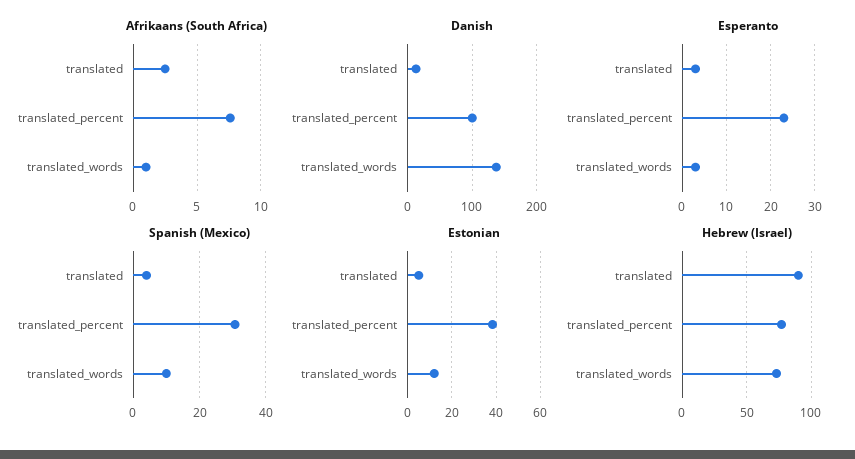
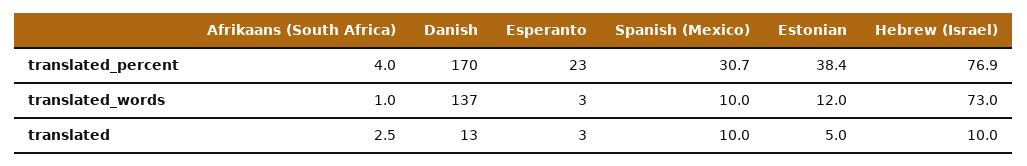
Afrikaans (South Africa), translated_percent: 7.5 -> 4
Danish, translated_percent: 100 -> 170
Spanish (Mexico), translated: 4 -> 10
Hebrew (Israel), translated: 90 -> 10

